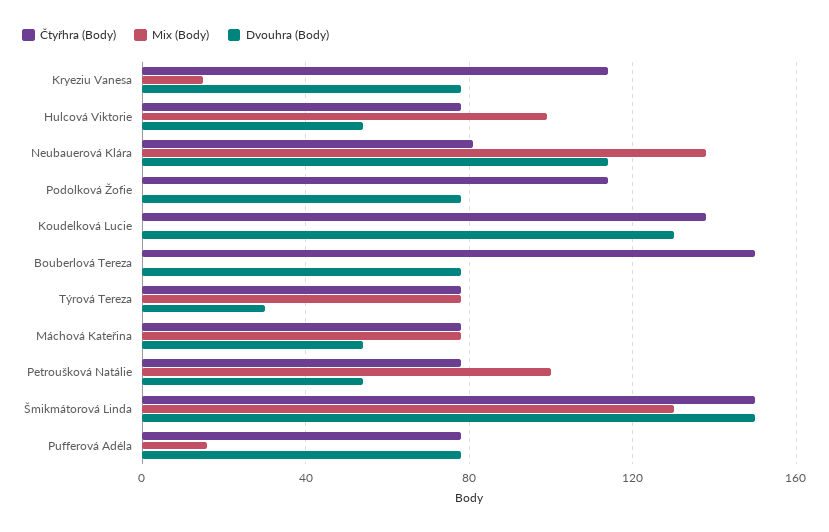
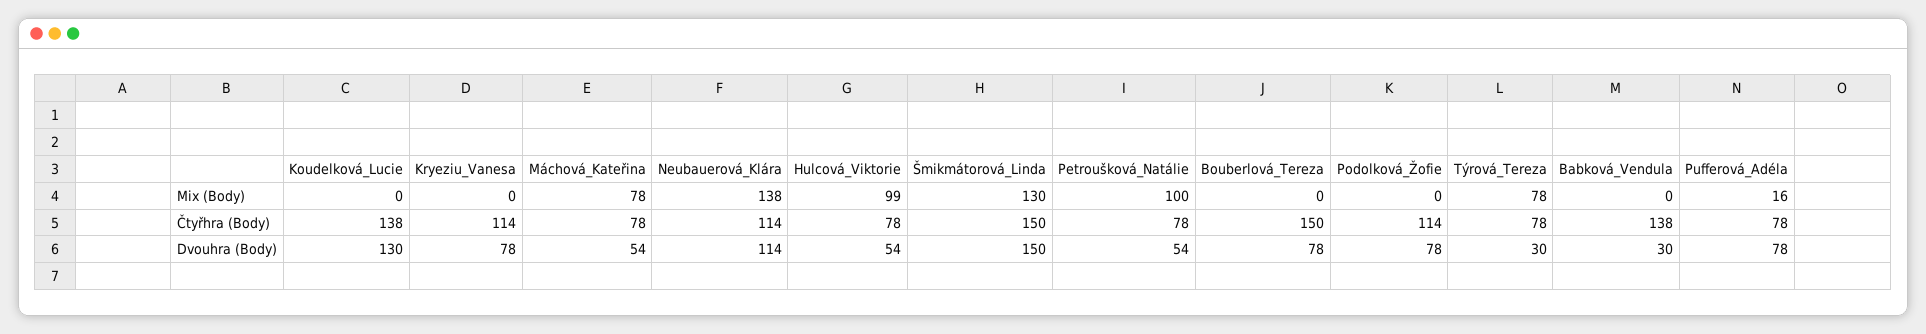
Mix (Body), Kryeziu Vanesa: 15 -> 0
Čtyřhra (Body), Neubauerová Klára: 80 -> 114
Mix (Body), Babková_Vendula: none -> 0
Čtyřhra (Body), Babková_Vendula: none -> 138
Dvouhra (Body), Babková_Vendula: none -> 30

